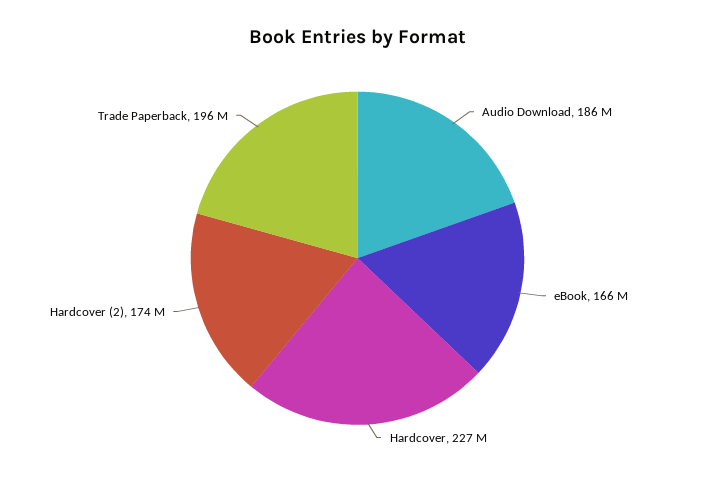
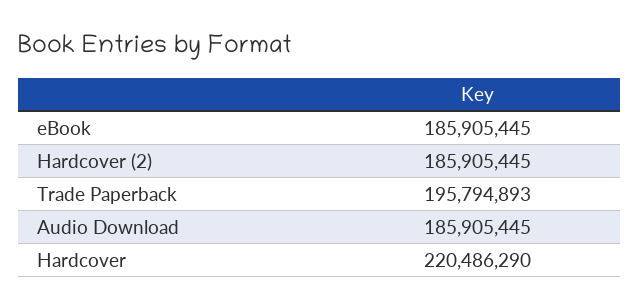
eBook: 166000000 -> 185905445
Hardcover: 227000000 -> 220486290
Hardcover (2): 174000000 -> 185905445

